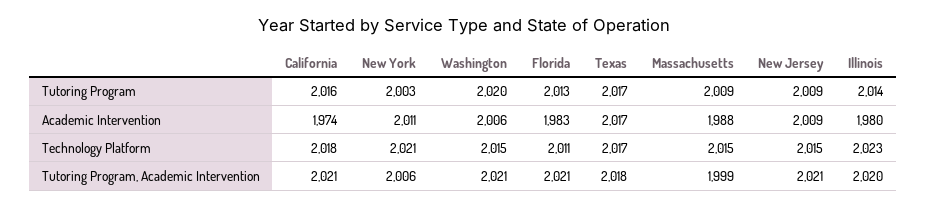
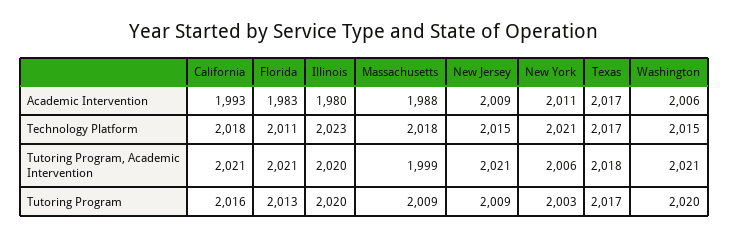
Illinois, Tutoring Program: 2014 -> 2020
California, Academic Intervention: 1974 -> 1993
Massachusetts, Technology Platform: 2015 -> 2018

